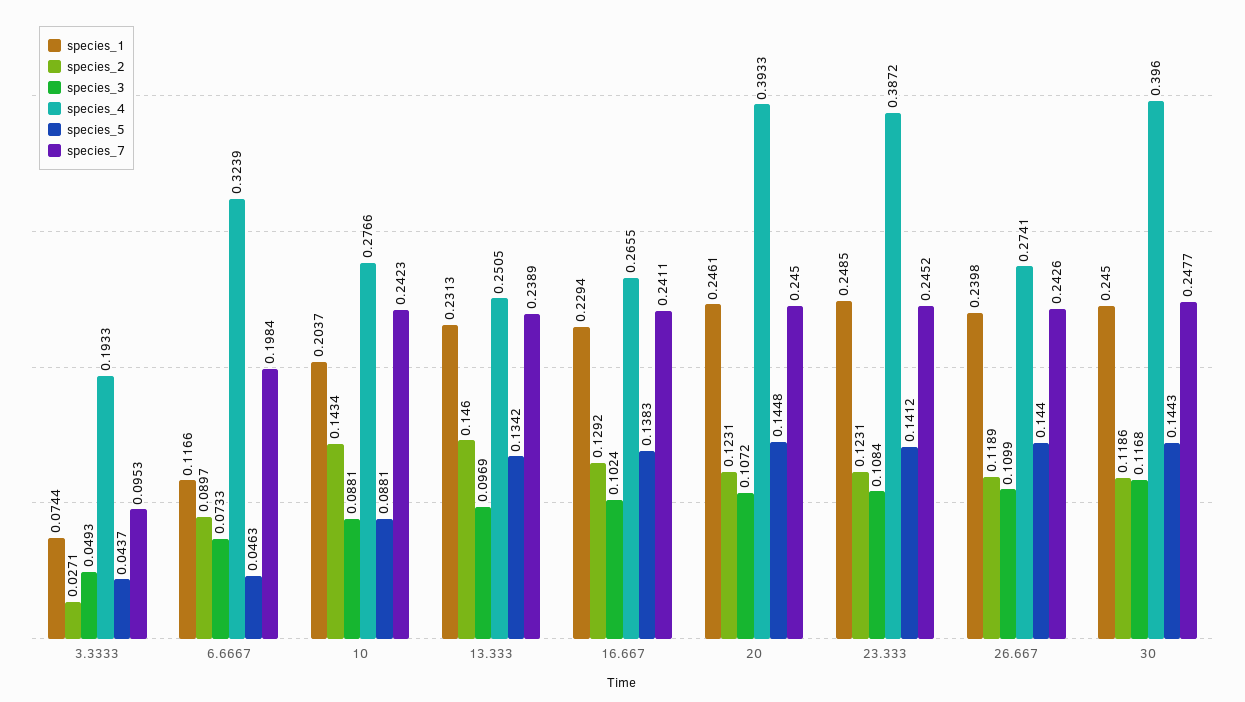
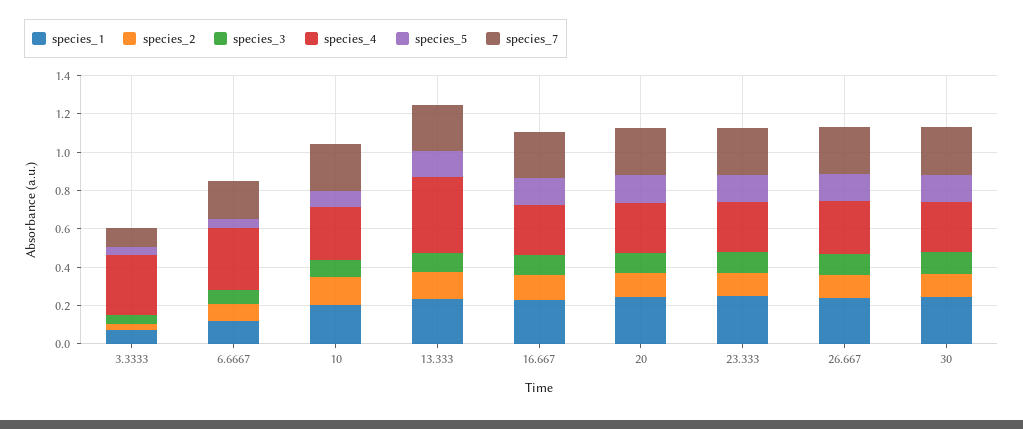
species_4, 3.3333: 0.1933 -> 0.3
species_4, 13.333: 0.2505 -> 0.4
species_4, 20: 0.3933 -> 0.25
species_4, 23.333: 0.3872 -> 0.25
species_4, 30: 0.396 -> 0.25

